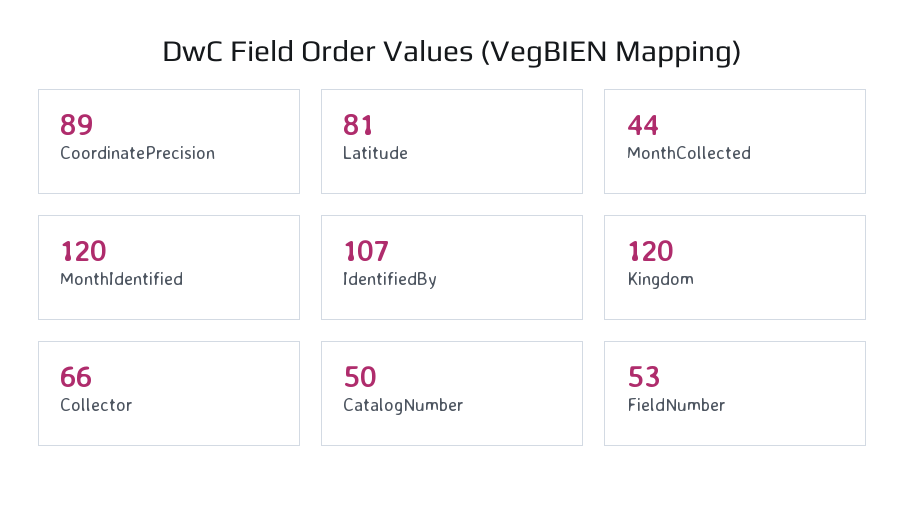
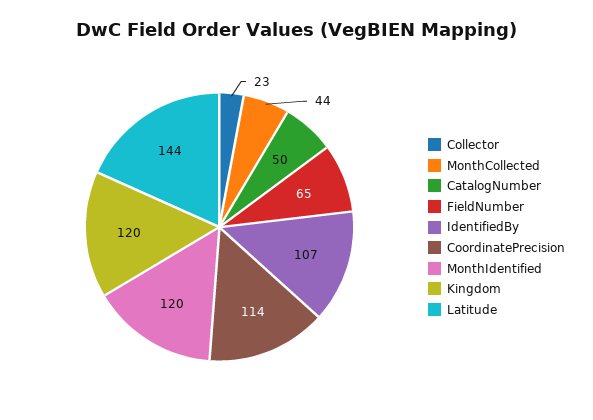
CoordinatePrecision: 89 -> 114
Latitude: 81 -> 144
Collector: 66 -> 23
FieldNumber: 53 -> 65

